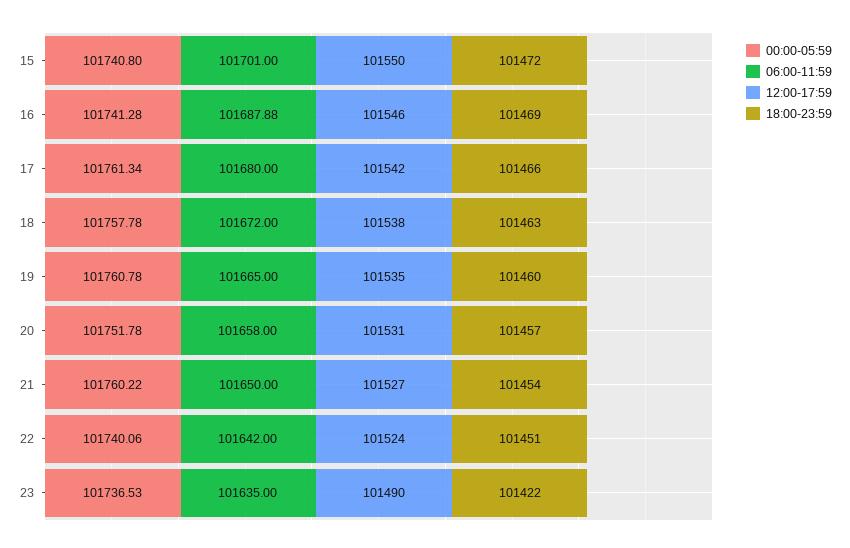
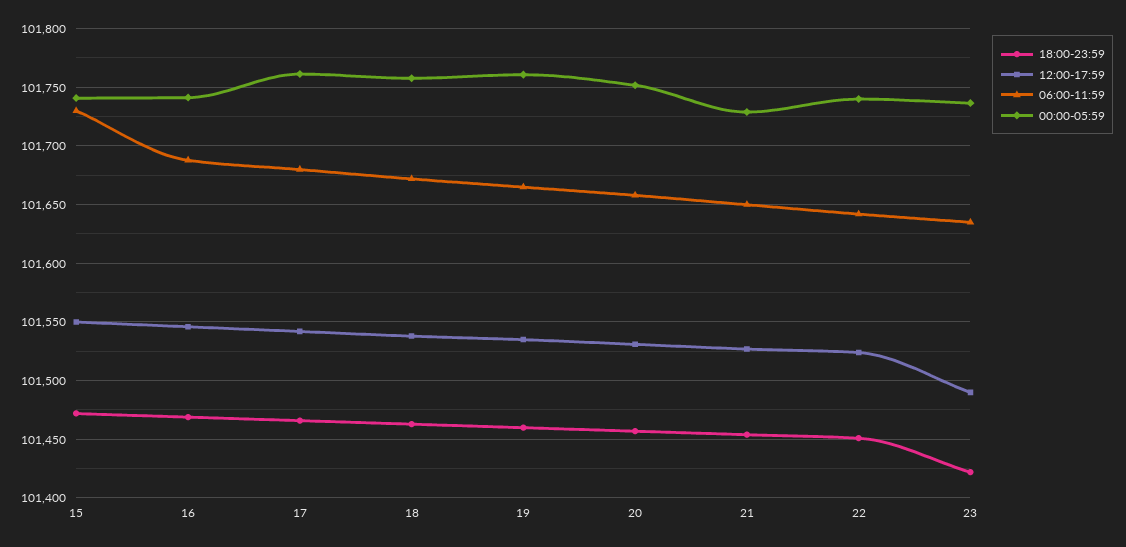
06:00-11:59, 15: 101701 -> 101730
00:00-05:59, 21: 101760.22 -> 101730

